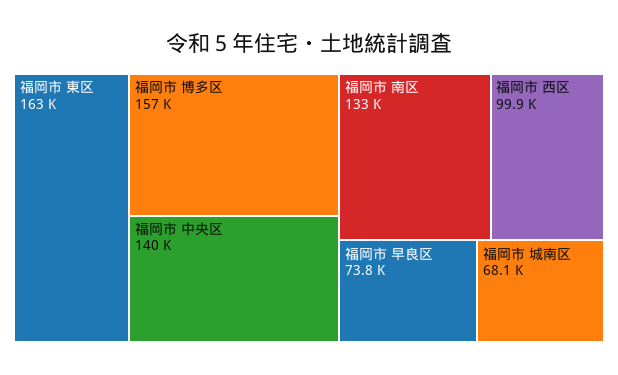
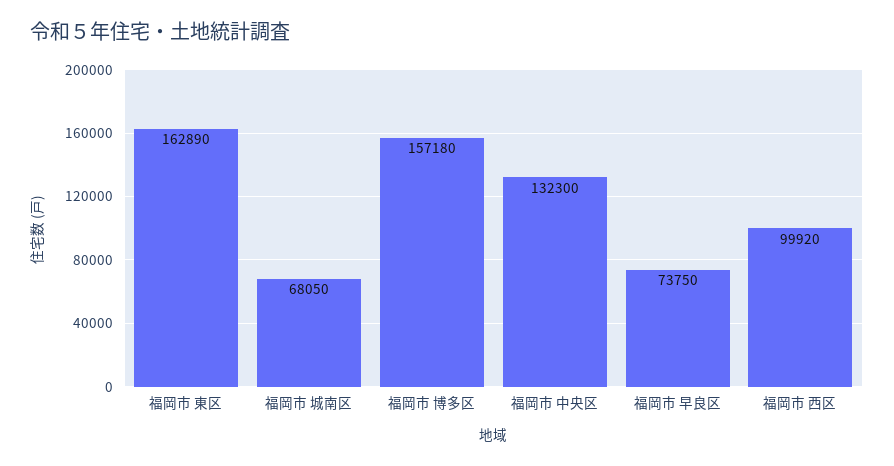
福岡市 中央区: 140000 -> 132300
福岡市 南区: 133000 -> none

